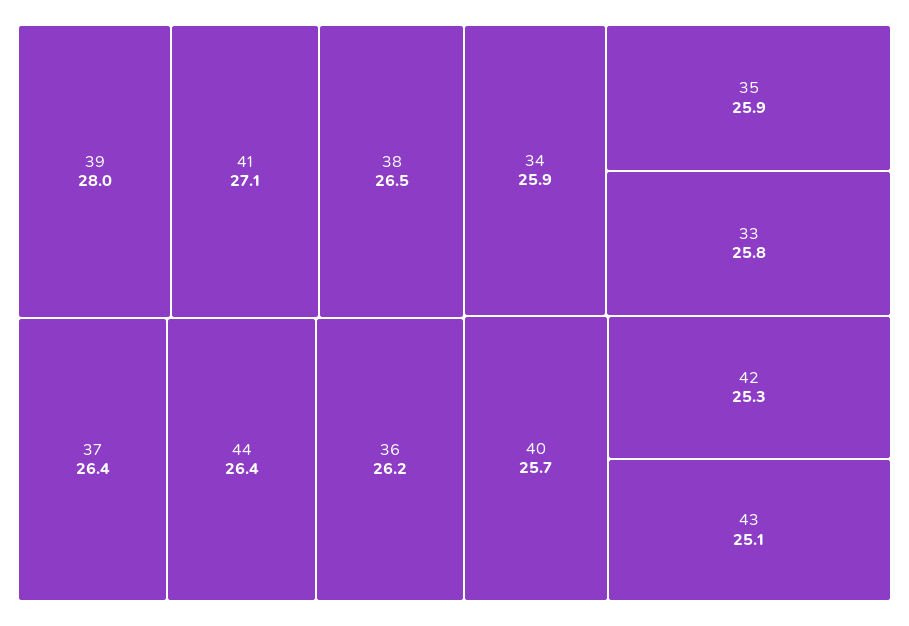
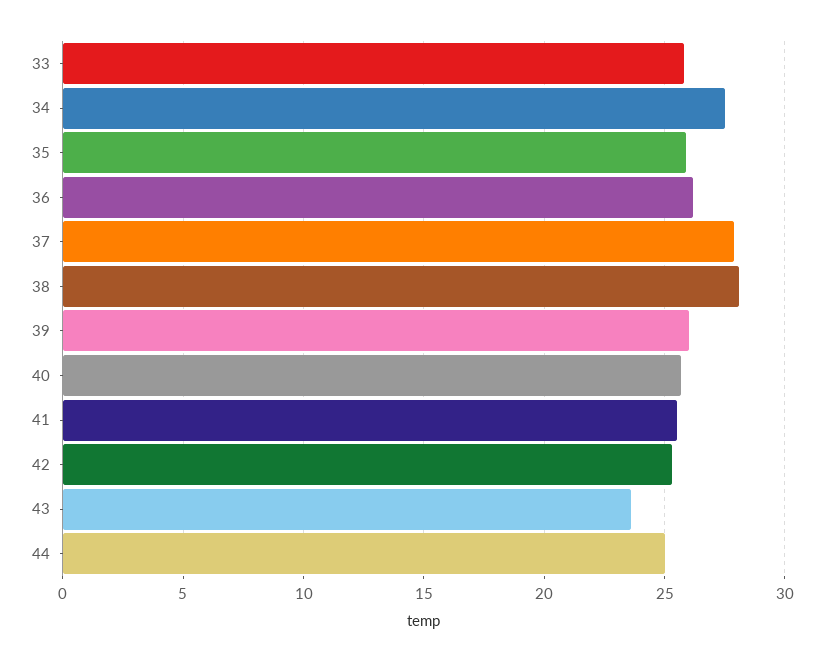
39: 28 -> 26
41: 27.1 -> 25.5
38: 26.5 -> 28
37: 26.4 -> 28
44: 26.4 -> 25
34: 25.9 -> 27.5
43: 25.1 -> 23.5

